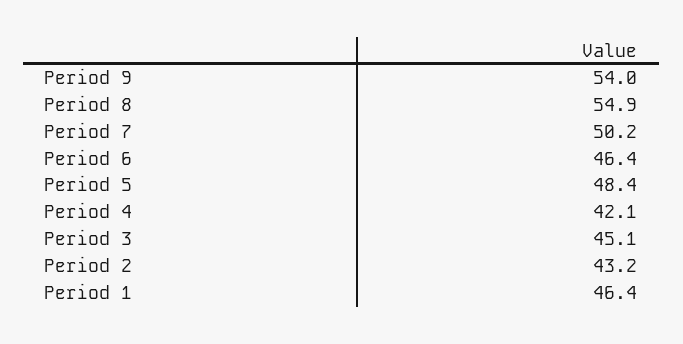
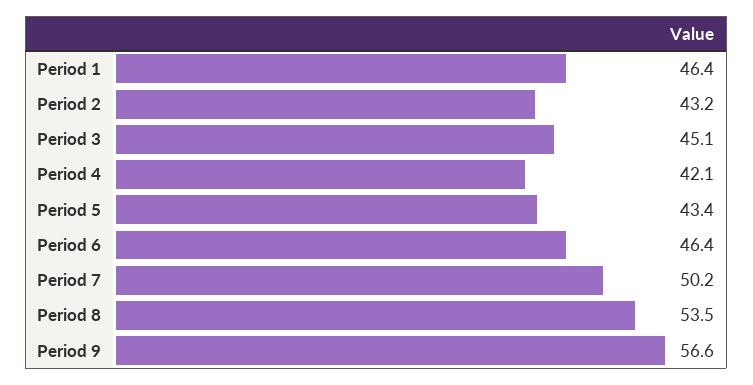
Period 9: 54 -> 56.6
Period 8: 54.9 -> 53.5
Period 5: 48.4 -> 43.4

